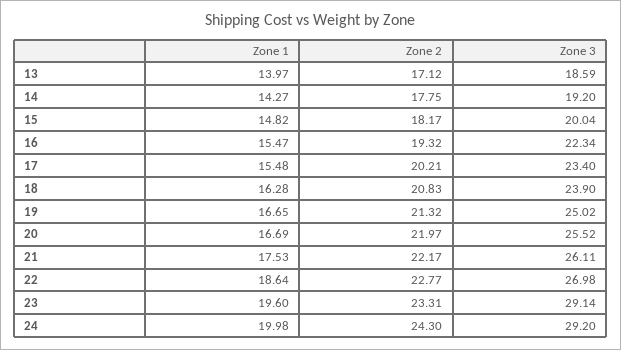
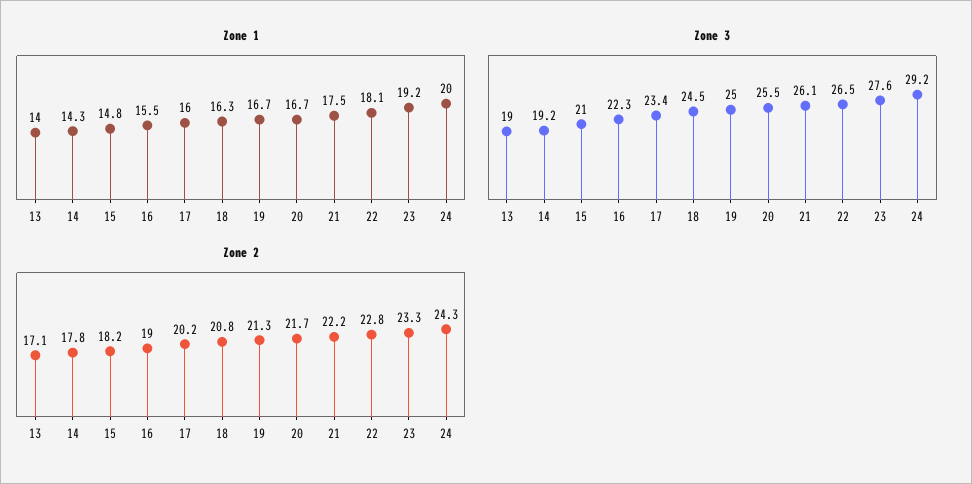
Zone 3, 13: 18.59 -> 19
Zone 3, 15: 20.04 -> 21
Zone 2, 16: 19.32 -> 19
Zone 1, 17: 15.48 -> 16
Zone 3, 18: 23.9 -> 24.5
Zone 2, 20: 21.97 -> 21.7
Zone 1, 22: 18.64 -> 18.1
Zone 3, 22: 26.98 -> 26.5
Zone 1, 23: 19.6 -> 19.2
Zone 3, 23: 29.14 -> 27.6

